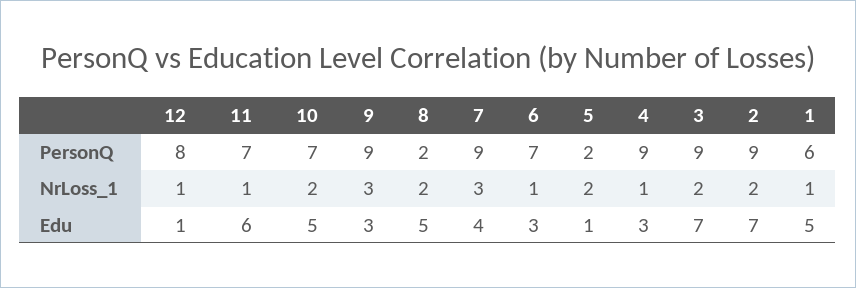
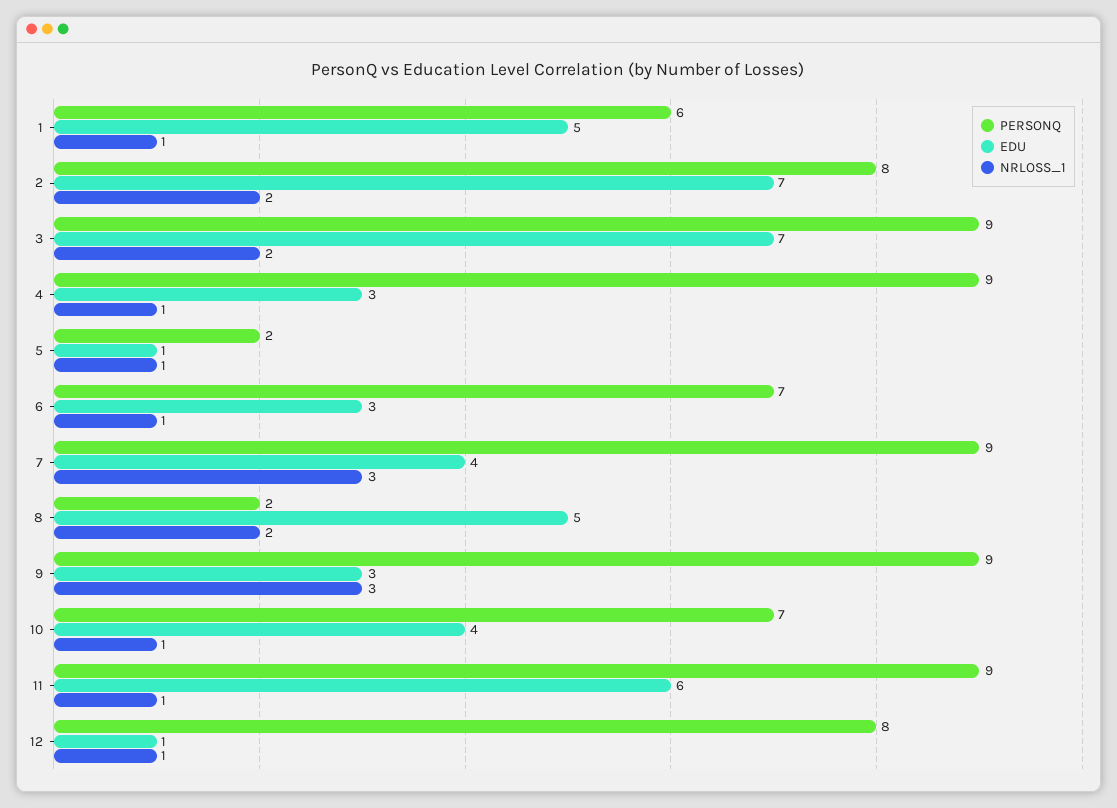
PersonQ, 11: 7 -> 9
PersonQ, 2: 9 -> 8
NrLoss_1, 10: 2 -> 1
NrLoss_1, 5: 2 -> 1
Edu, 10: 5 -> 4

